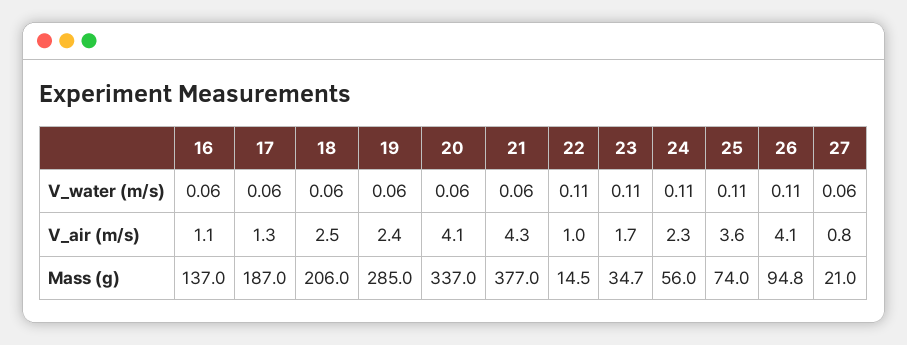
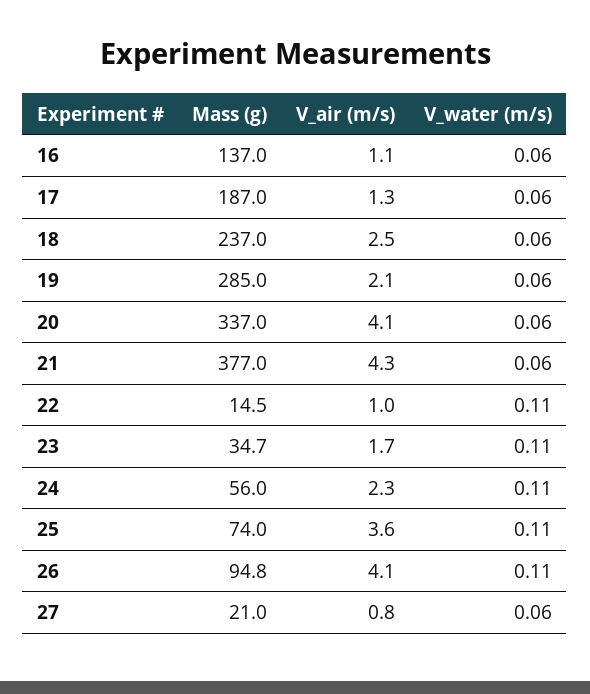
19, V_air (m/s): 2.4 -> 2.1
18, Mass (g): 206 -> 237

